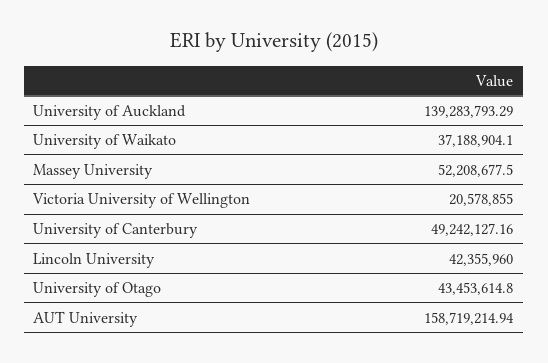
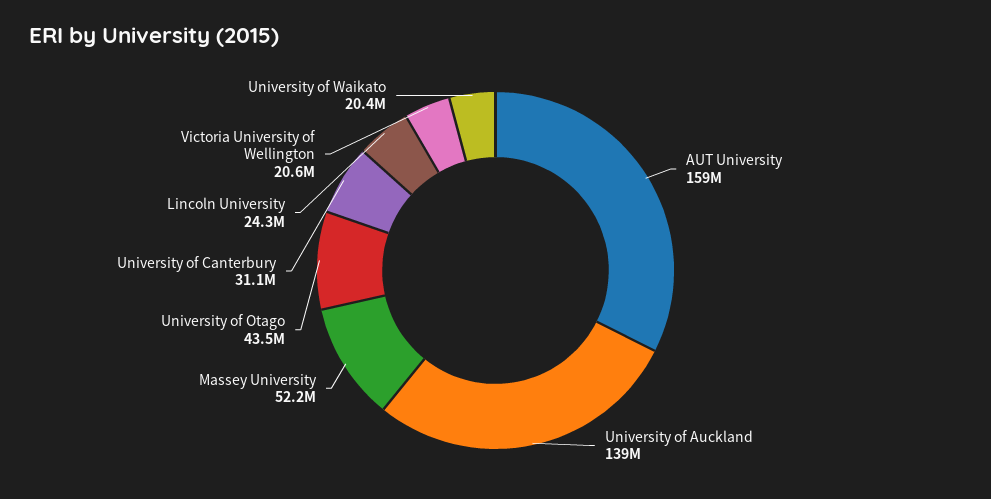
University of Waikato: 37188904.1 -> 20400000
University of Canterbury: 49242127.16 -> 31100000
Lincoln University: 42355960 -> 24300000

